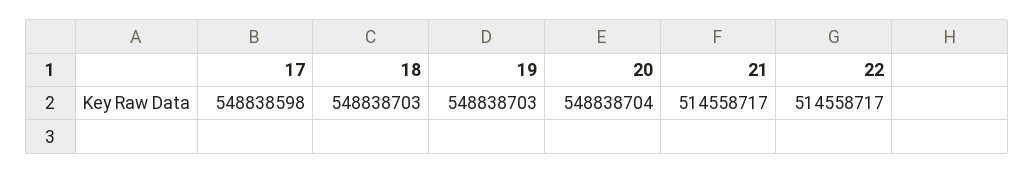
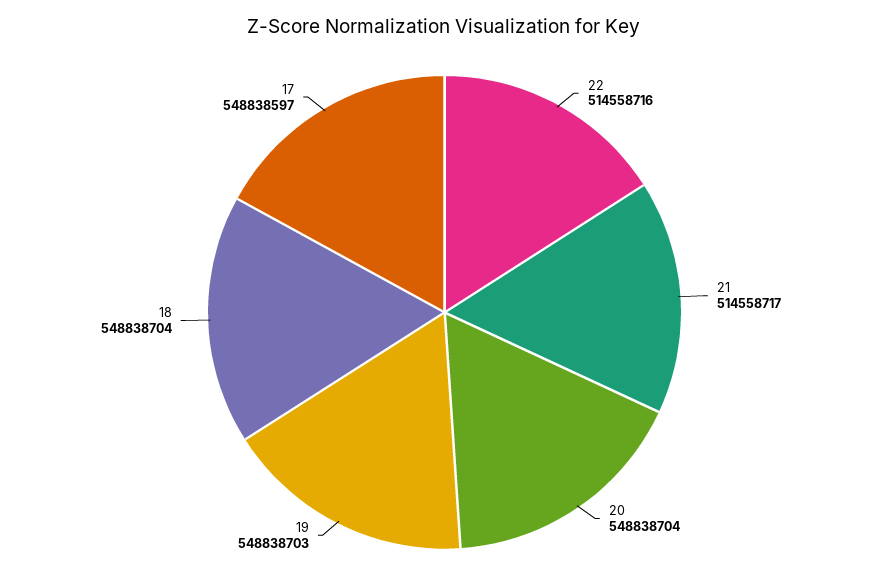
17: 548838598 -> 548838597
18: 548838703 -> 548838704
22: 514558717 -> 514558716

